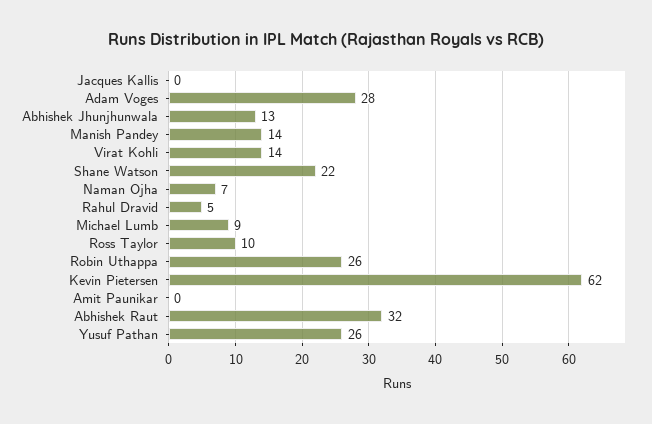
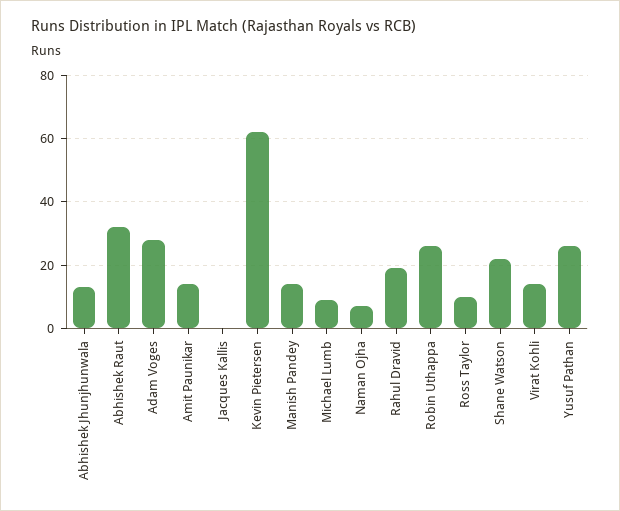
Rahul Dravid: 5 -> 20
Amit Paunikar: 0 -> 15

